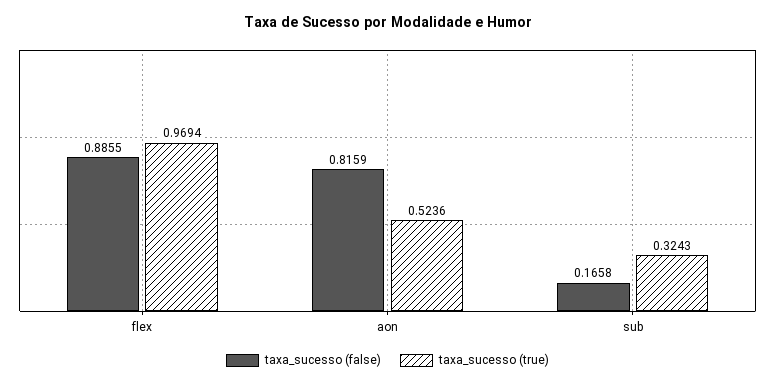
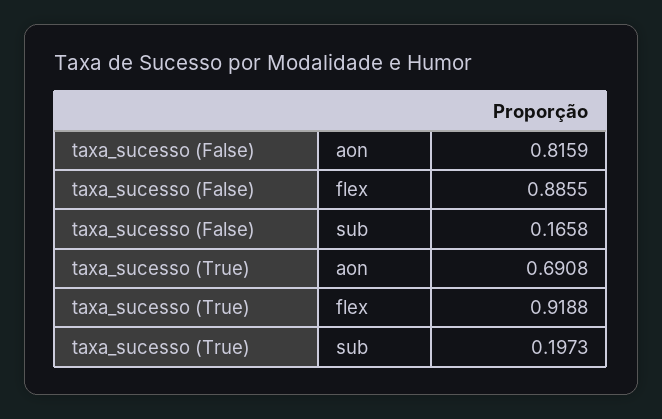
taxa_sucesso (true), flex: 0.9694 -> 0.9188
taxa_sucesso (true), aon: 0.5236 -> 0.6908
taxa_sucesso (true), sub: 0.3243 -> 0.1973

